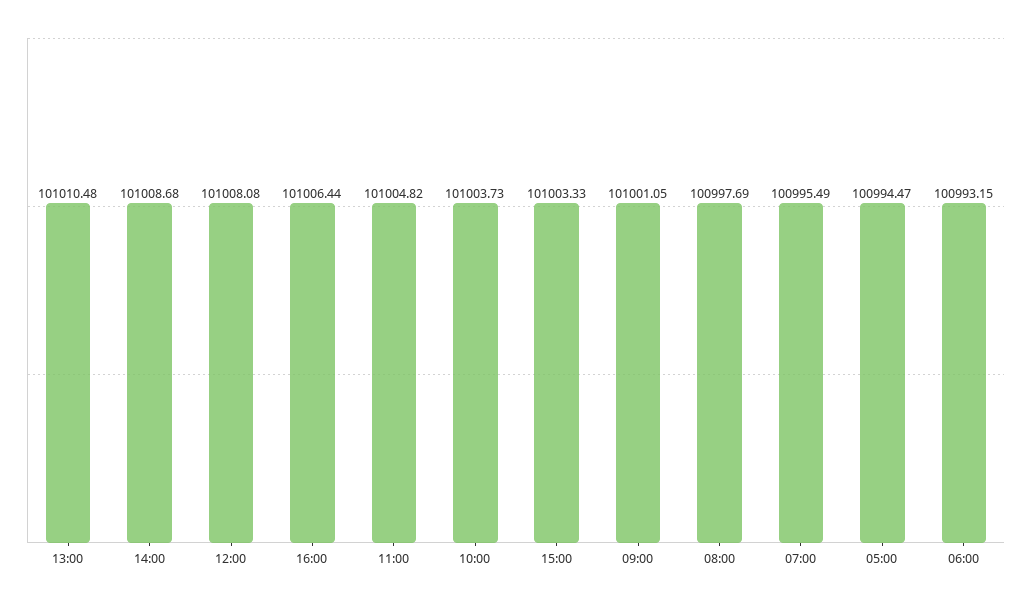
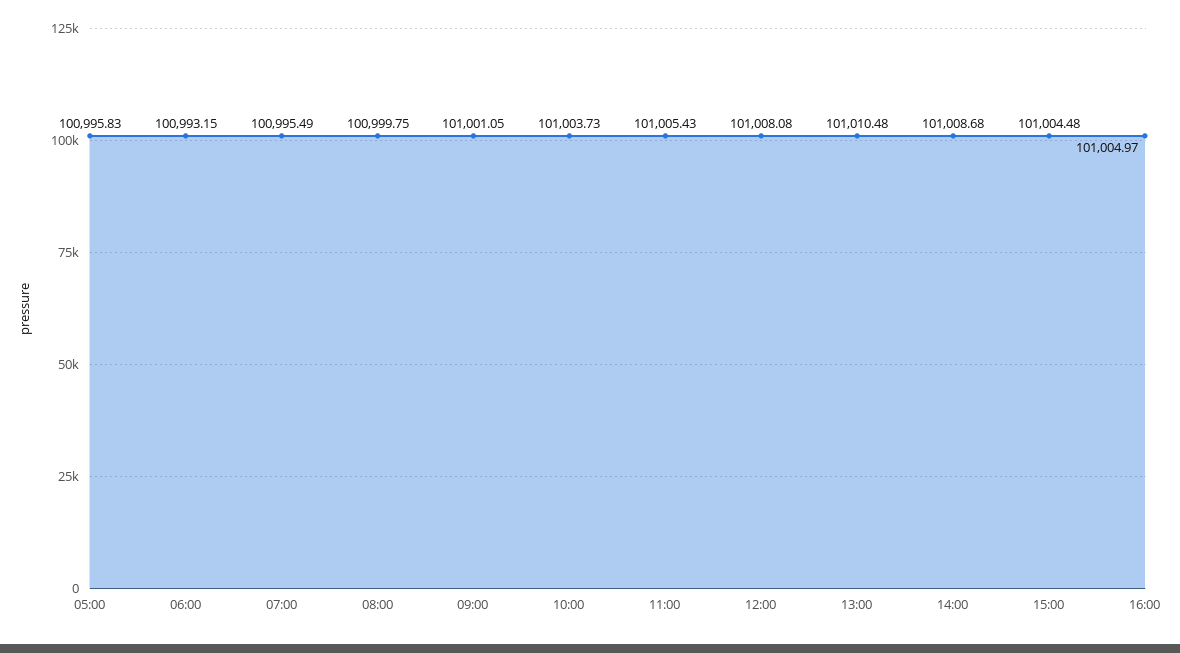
16:00: 101006.44 -> 101004.97
11:00: 101004.82 -> 101005.43
15:00: 101003.33 -> 101004.48
08:00: 100997.69 -> 100999.75
05:00: 100994.47 -> 100995.83

